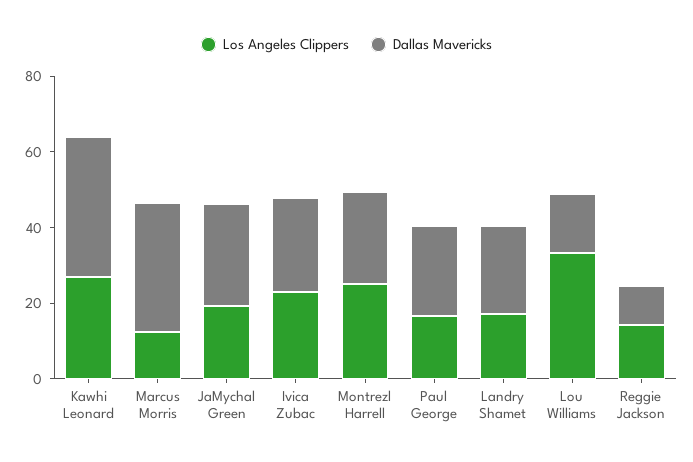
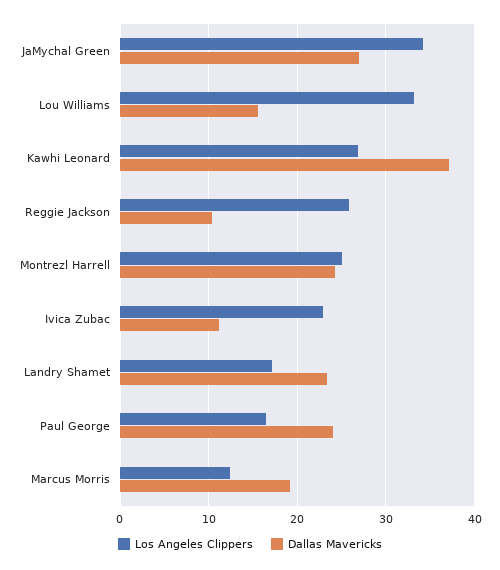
Dallas Mavericks, Marcus Morris: 35 -> 19
Los Angeles Clippers, JaMychal Green: 20 -> 34
Dallas Mavericks, Ivica Zubac: 25 -> 11
Los Angeles Clippers, Reggie Jackson: 15 -> 26

